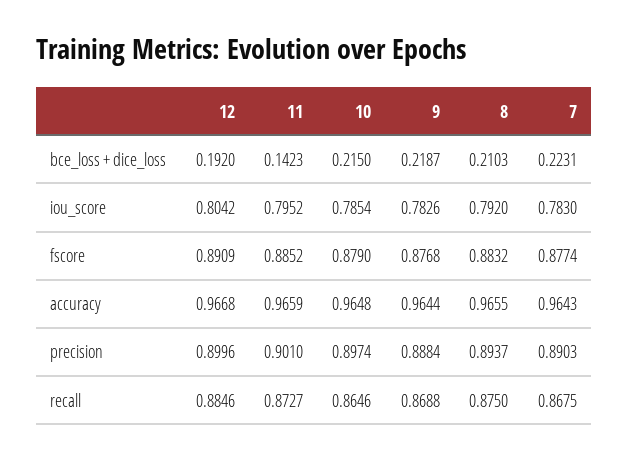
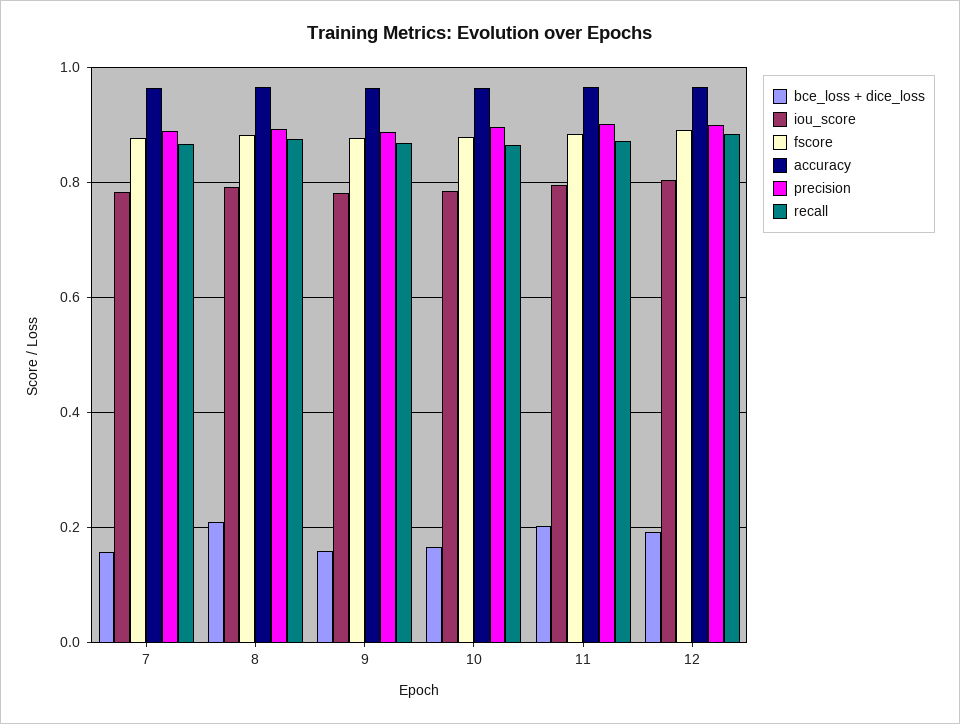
bce_loss + dice_loss, 11: 0.1423 -> 0.2
bce_loss + dice_loss, 10: 0.215 -> 0.16
bce_loss + dice_loss, 9: 0.2187 -> 0.16
bce_loss + dice_loss, 7: 0.2231 -> 0.16

